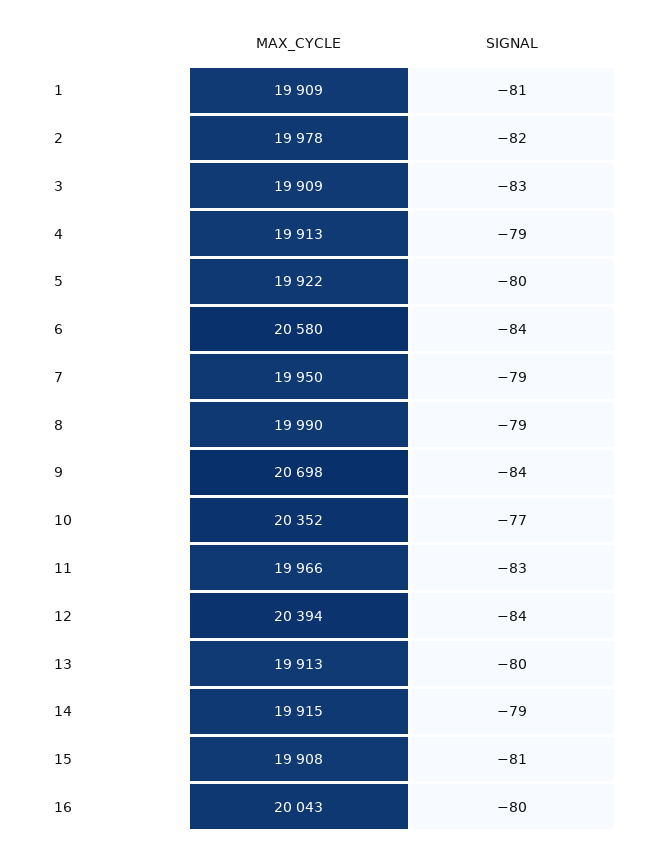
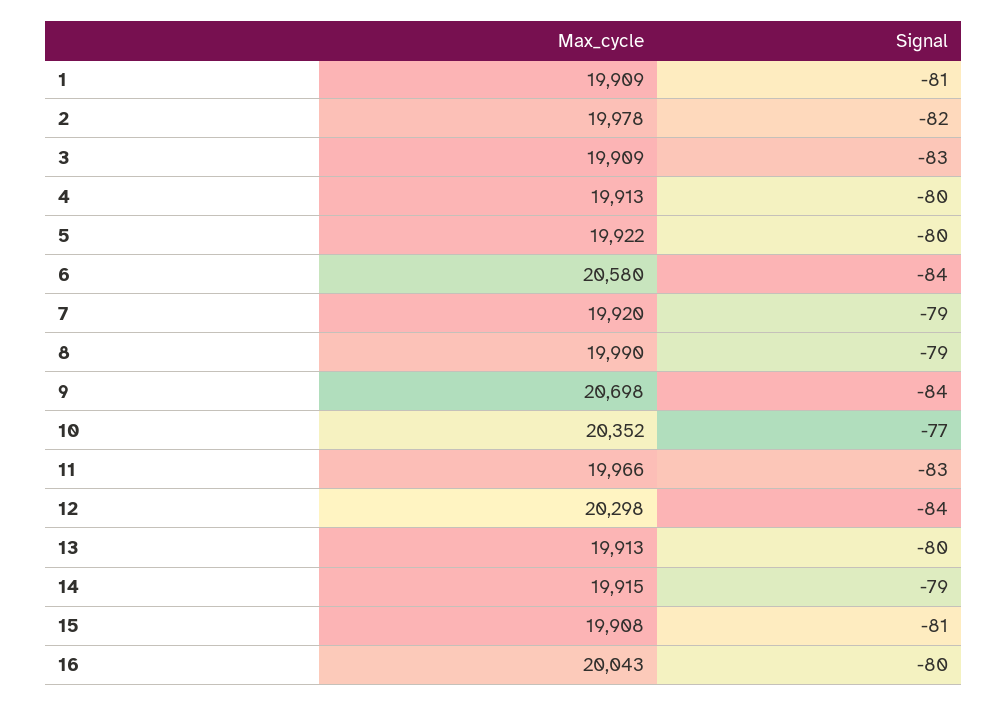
SIGNAL, 4: -79 -> -80
MAX_CYCLE, 7: 19950 -> 19920
MAX_CYCLE, 12: 20394 -> 20298

